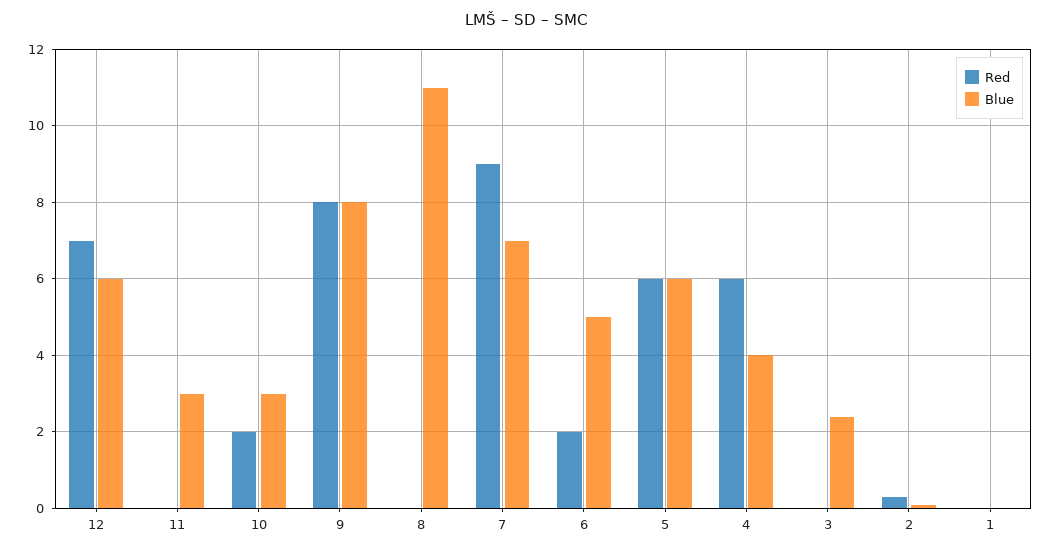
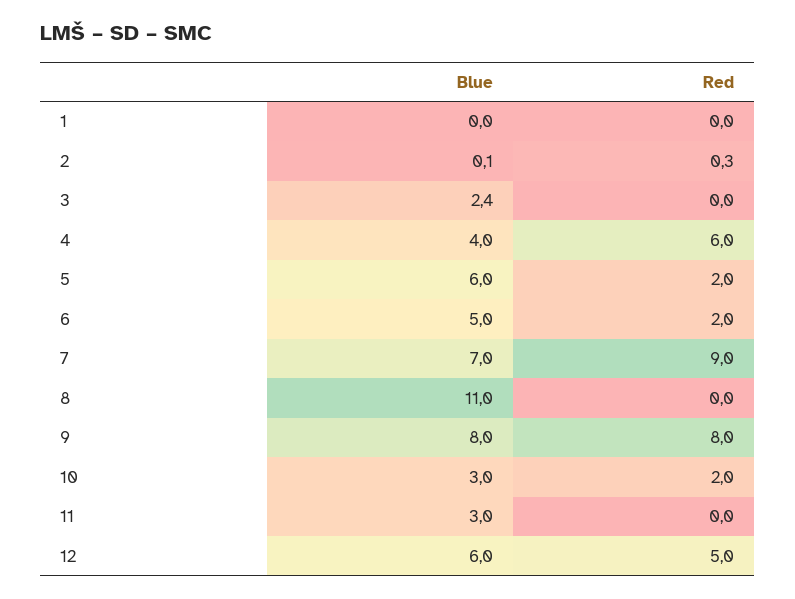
Red, 12: 7 -> 5
Red, 5: 6 -> 2

